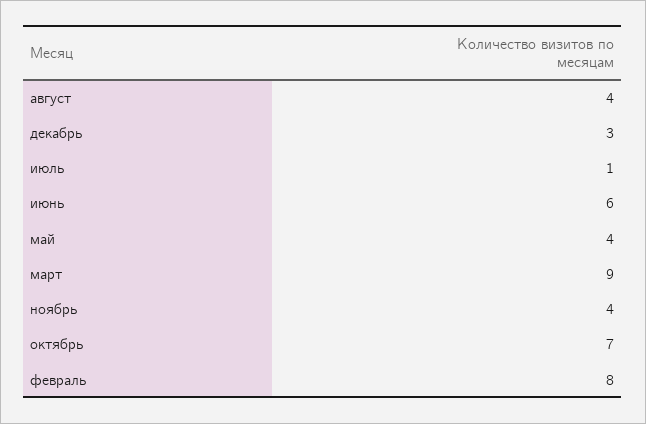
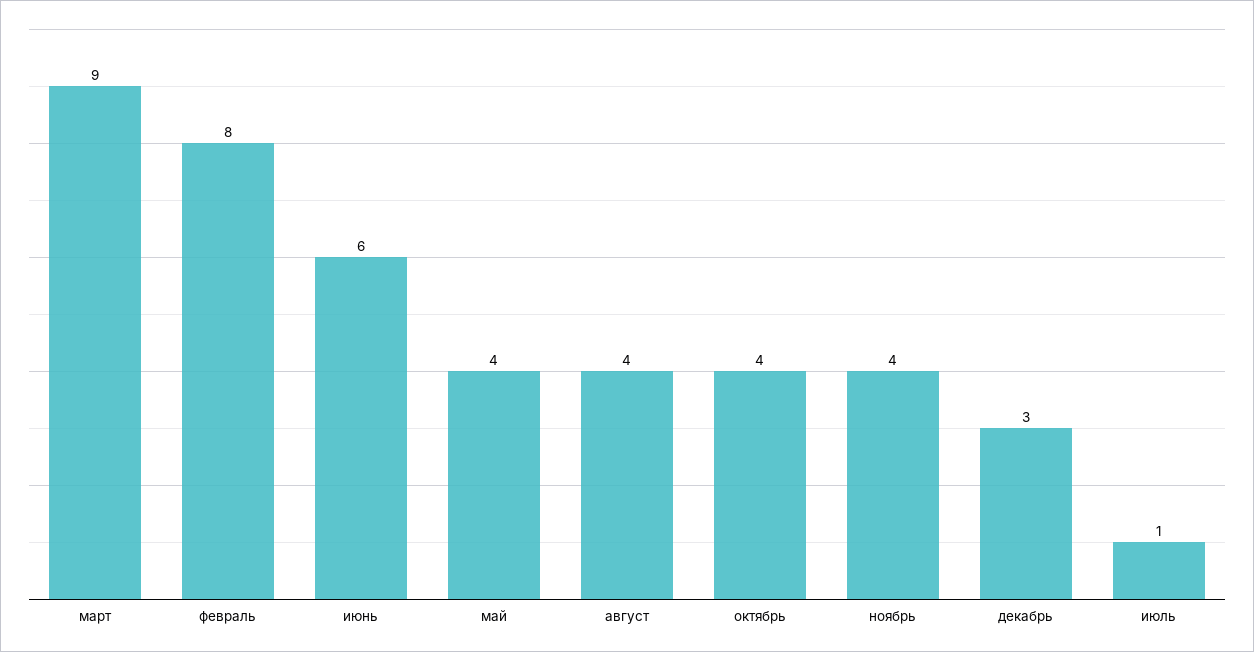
октябрь: 7 -> 4

